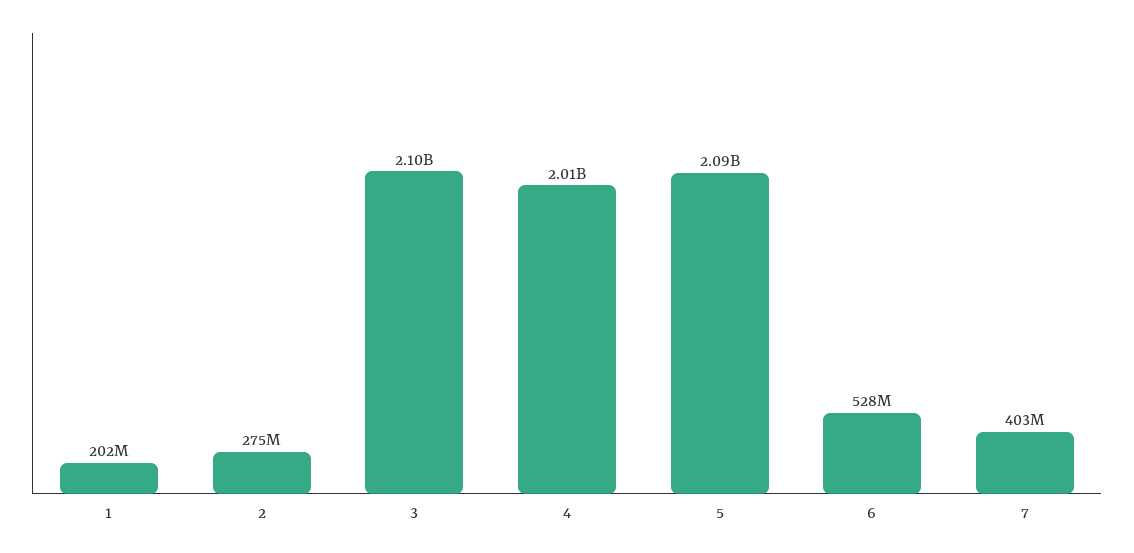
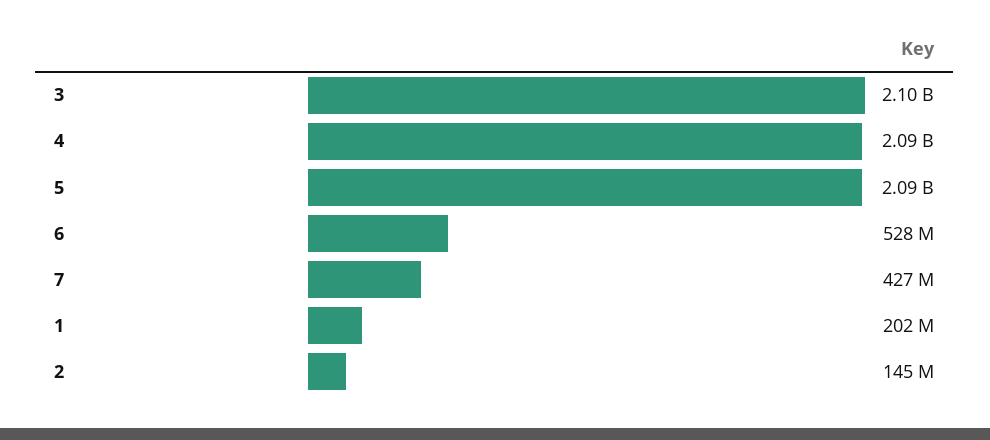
2: 275000000 -> 145000000
4: 2010000000 -> 2090000000
7: 403000000 -> 427000000

